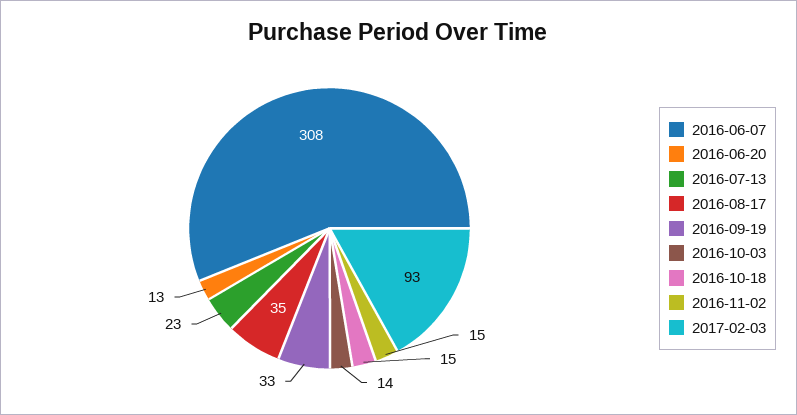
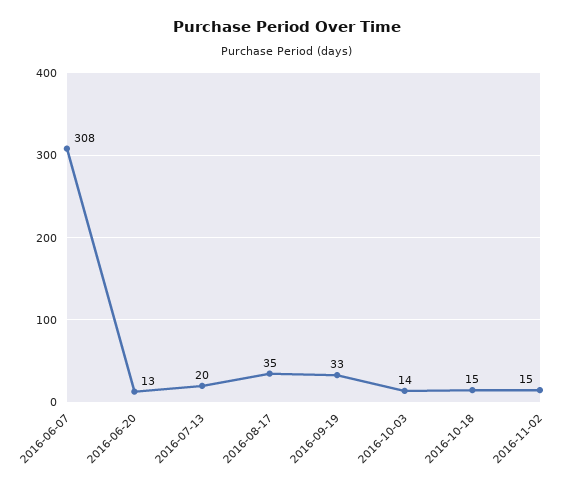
2016-07-13: 23 -> 20
2017-02-03: 93 -> none

